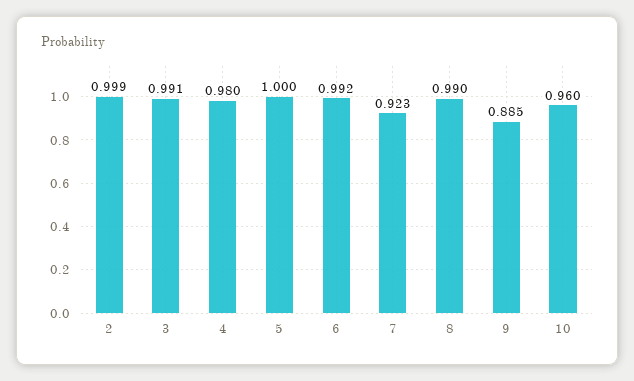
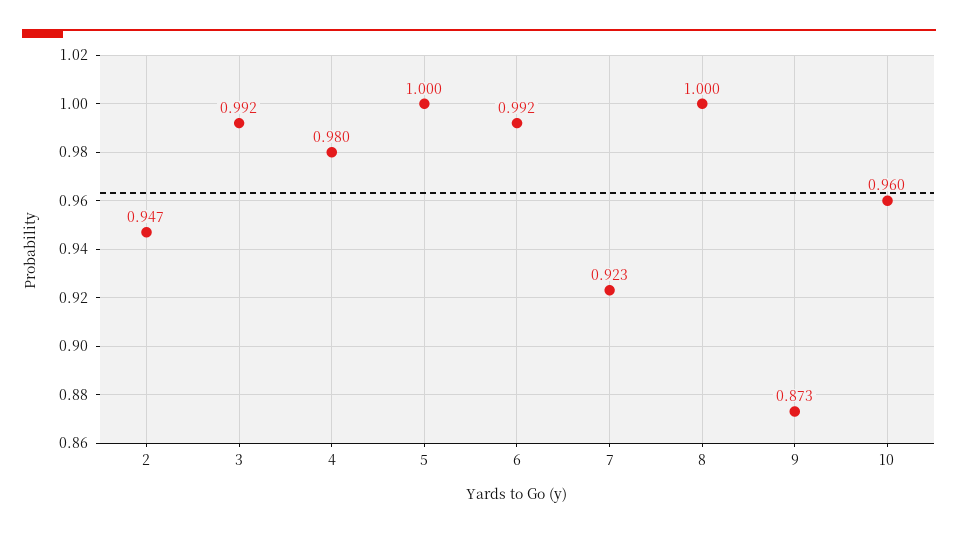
2: 0.999 -> 0.947
3: 0.991 -> 0.992
8: 0.99 -> 1
9: 0.885 -> 0.873

